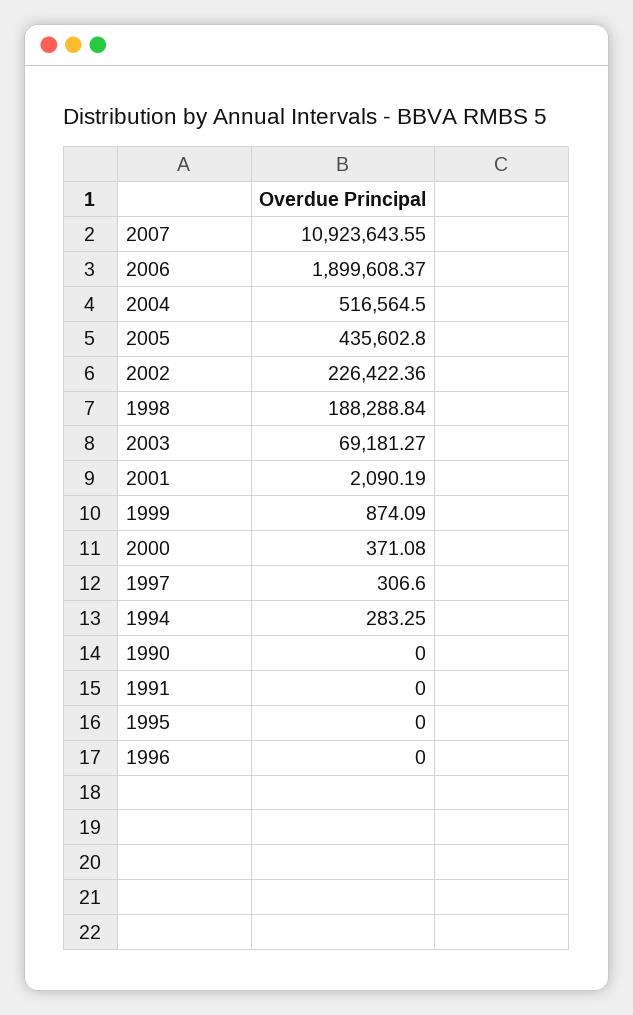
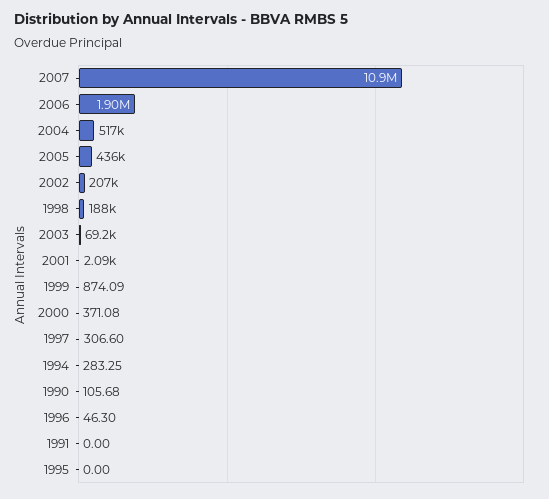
2002: 226422.36 -> 207000
1990: 0 -> 105.68
1996: 0 -> 46.3

